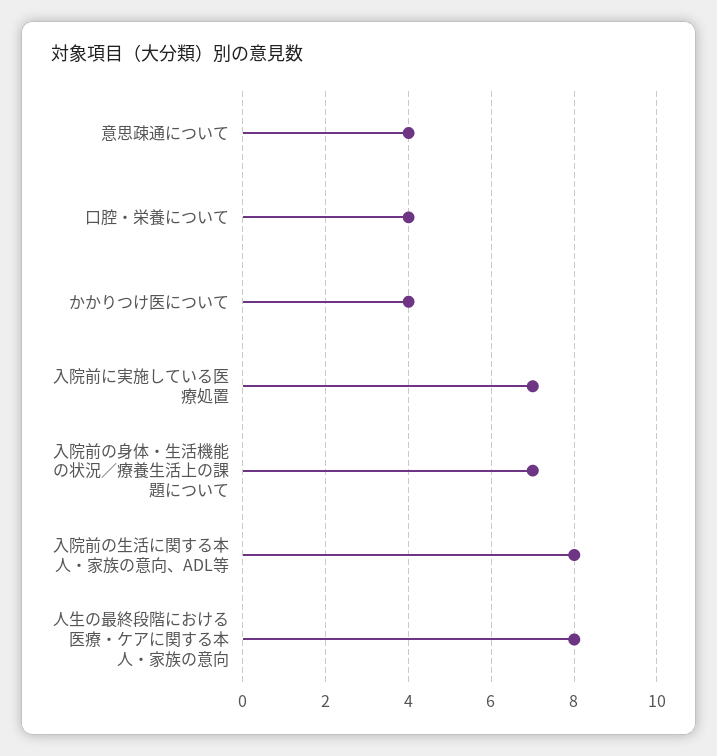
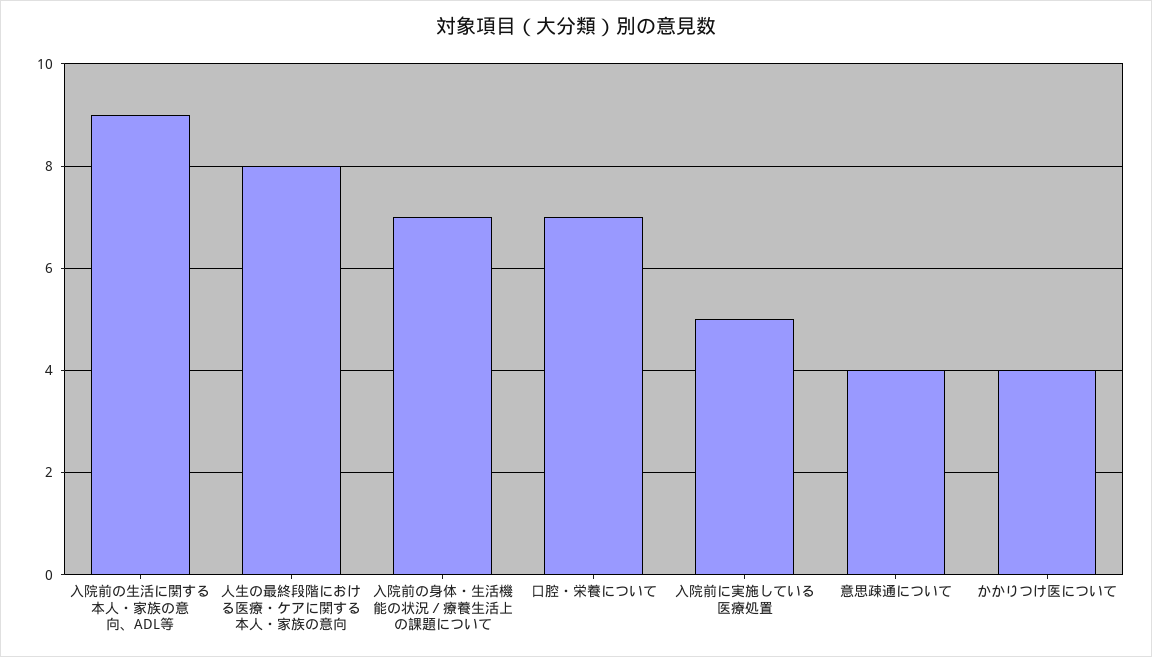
口腔・栄養について: 4 -> 7
入院前に実施している医療処置: 7 -> 5
入院前の生活に関する本人・家族の意向、ADL等: 8 -> 9

